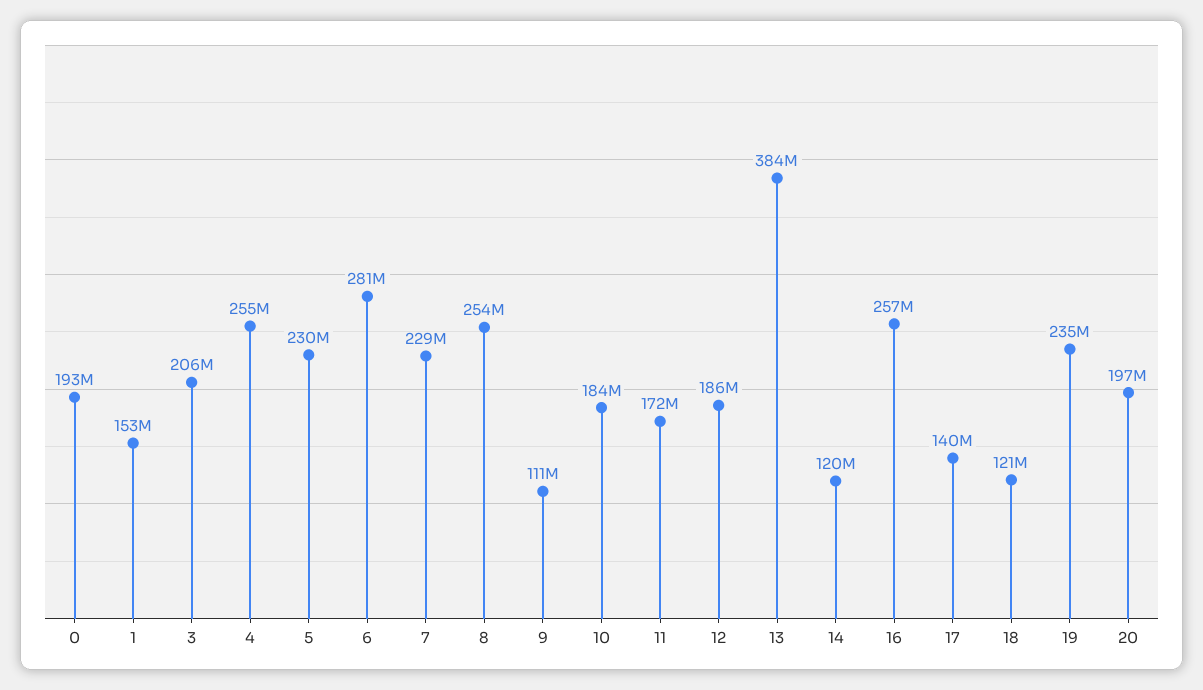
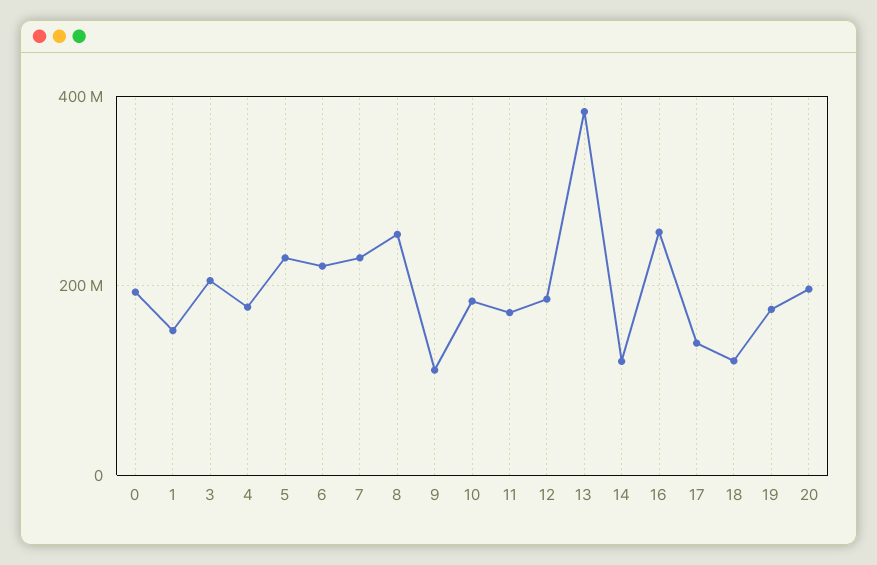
4: 255000000 -> 180000000
6: 281000000 -> 220000000
19: 235000000 -> 180000000

